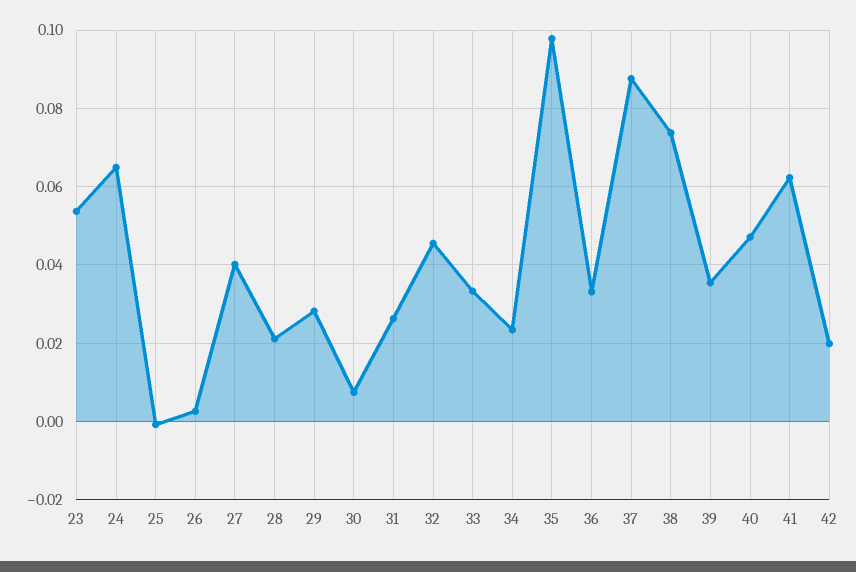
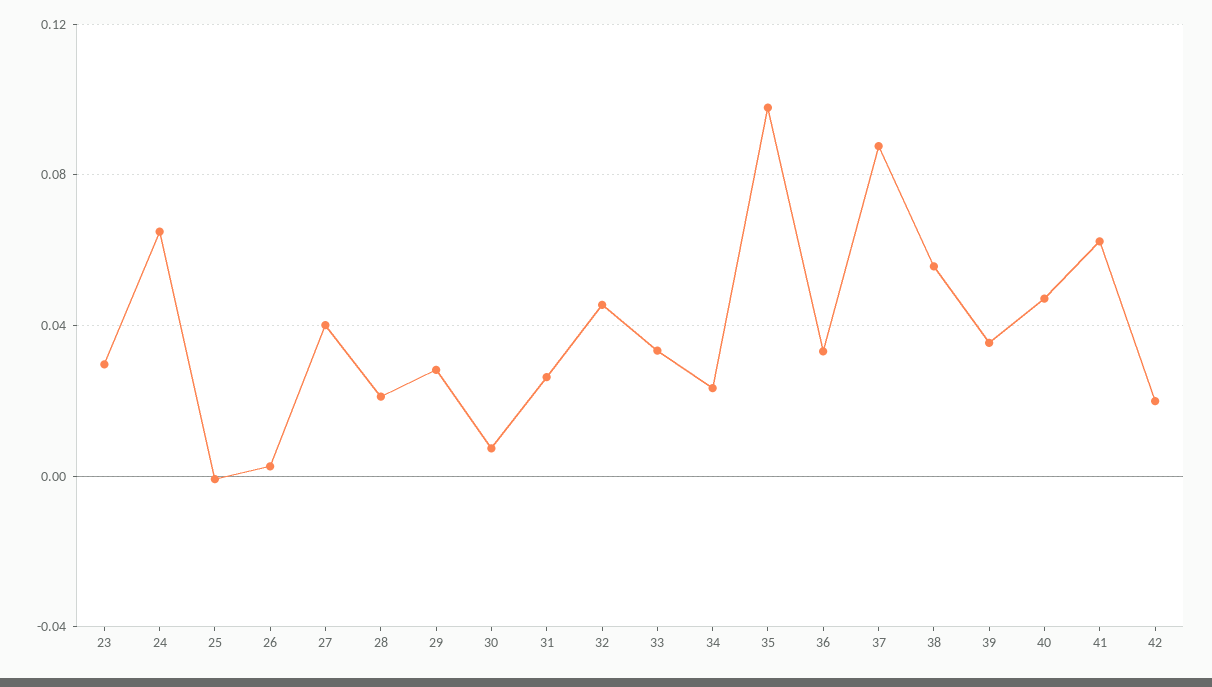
23: 0.054 -> 0.03
38: 0.074 -> 0.055

